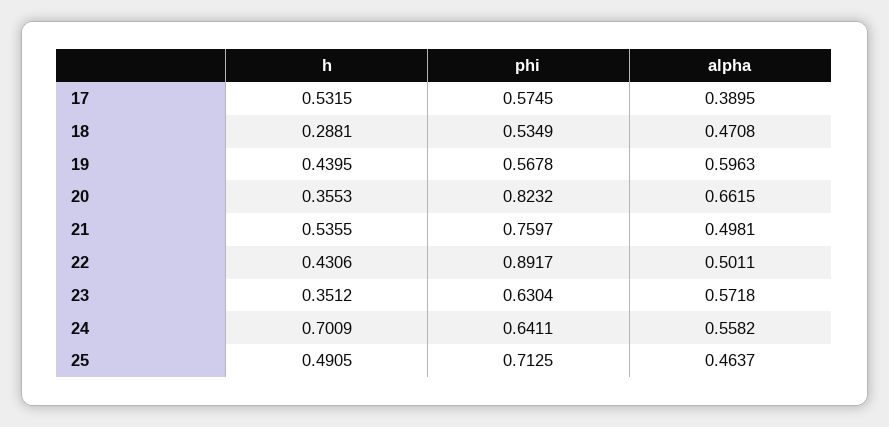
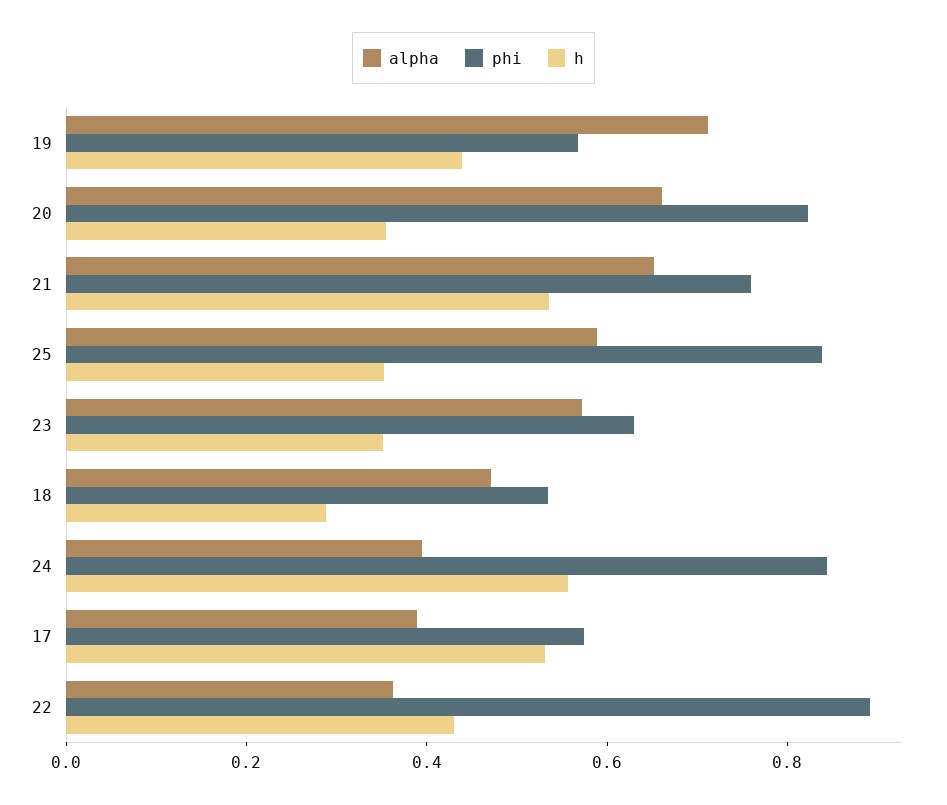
alpha, 19: 0.5963 -> 0.7
alpha, 21: 0.4981 -> 0.65
alpha, 22: 0.5011 -> 0.35
h, 24: 0.7009 -> 0.55
phi, 24: 0.6411 -> 0.85
alpha, 24: 0.5582 -> 0.4
h, 25: 0.4905 -> 0.35
phi, 25: 0.7125 -> 0.85
alpha, 25: 0.4637 -> 0.6

